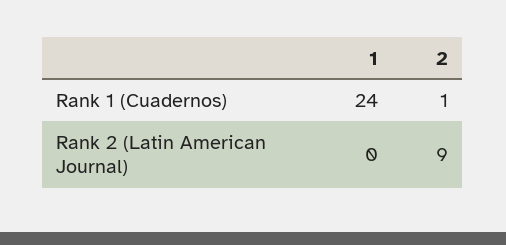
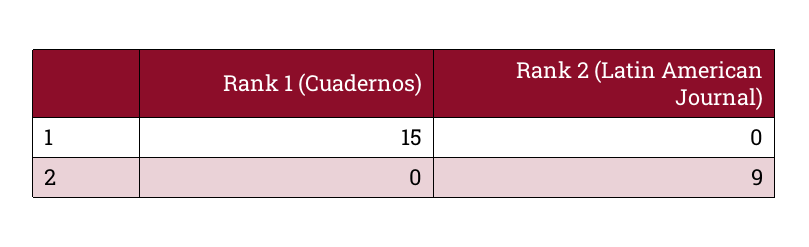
1, Rank 1 (Cuadernos): 24 -> 15
2, Rank 1 (Cuadernos): 1 -> 0

